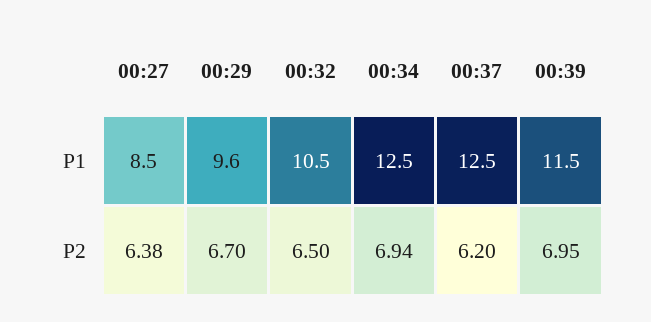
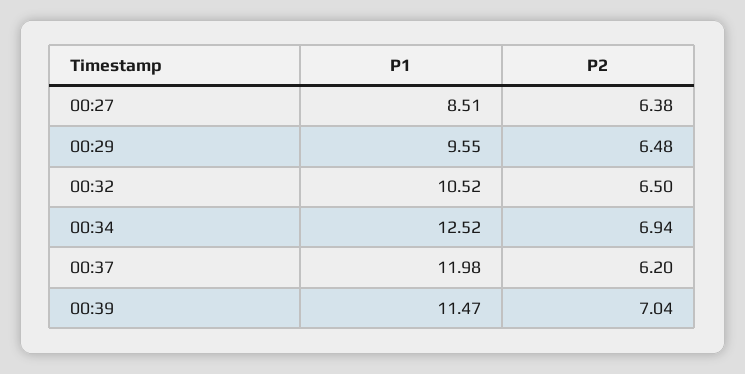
00:37, P1: 12.5 -> 11.98
00:29, P2: 6.7 -> 6.48
00:39, P2: 6.95 -> 7.04

